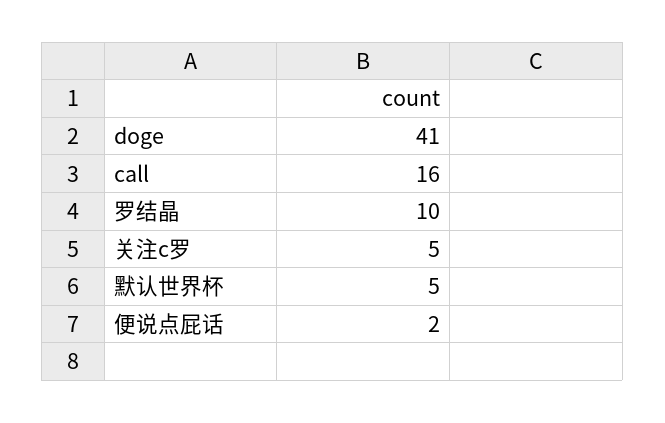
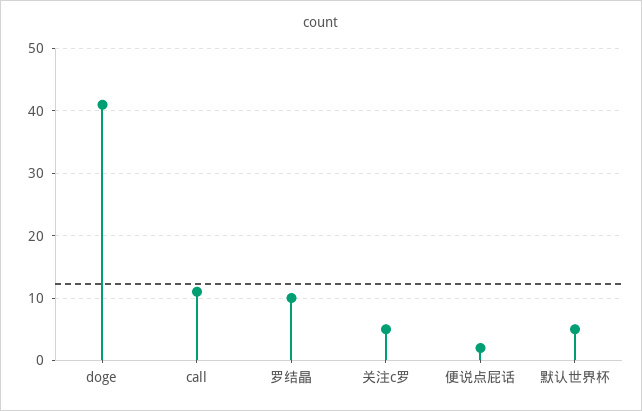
call: 16 -> 11

